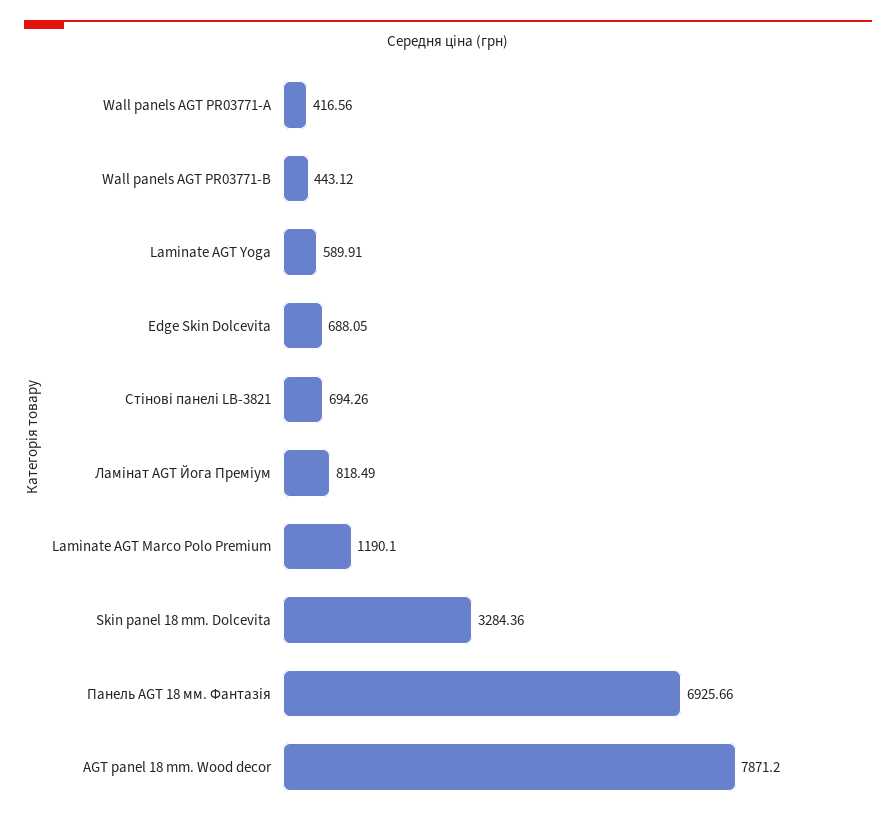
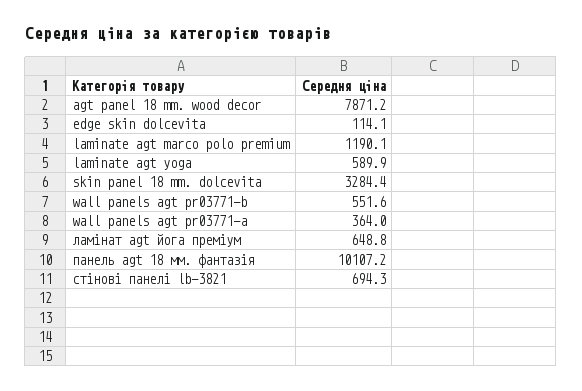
Wall panels AGT PR03771-А: 416.56 -> 364
Wall panels AGT PR03771-B: 443.12 -> 551.6
Edge Skin Dolcevita: 688.05 -> 114.1
Ламінат AGT Йога Преміум: 818.49 -> 648.8
Панель AGT 18 мм. Фантазія: 6925.66 -> 10107.2

